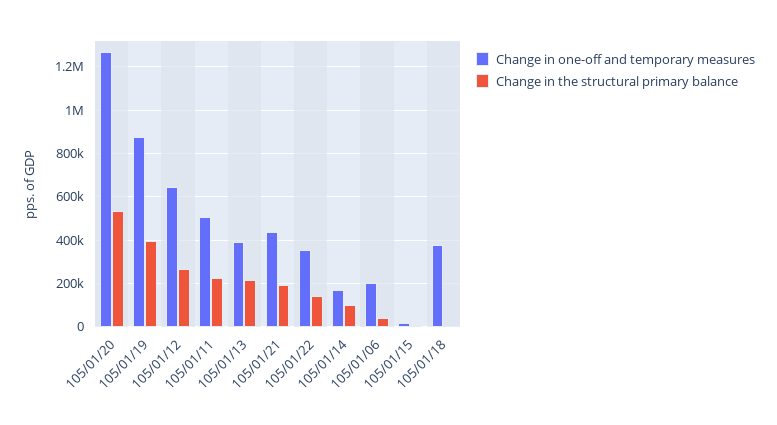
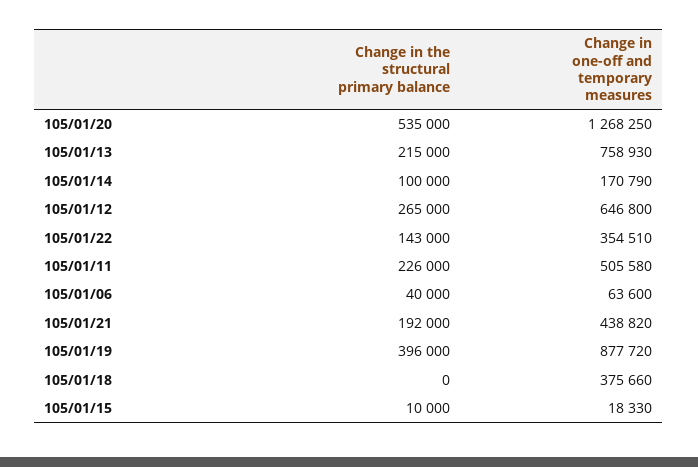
Change in one-off and temporary measures, 105/01/13: 400000 -> 758930
Change in one-off and temporary measures, 105/01/06: 200000 -> 63600

